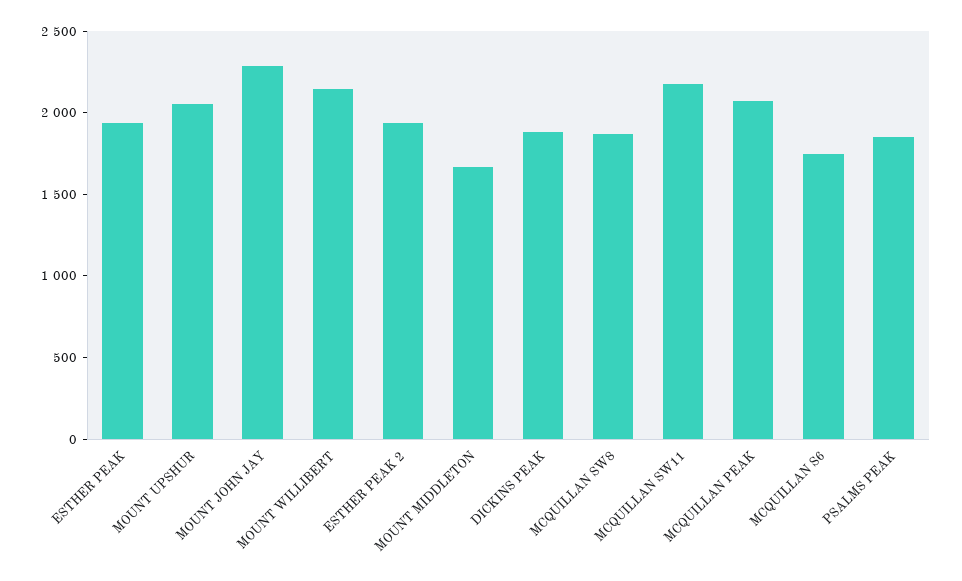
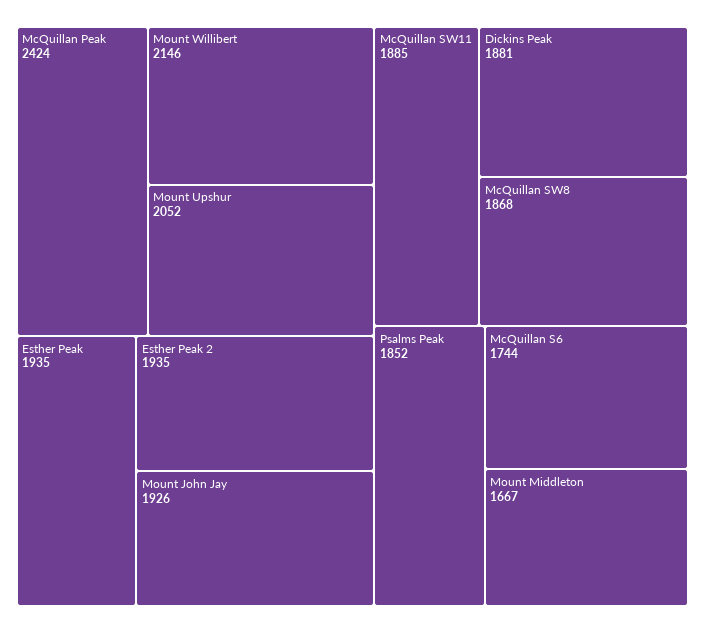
MOUNT JOHN JAY: 2300 -> 1926
MCQUILLAN SW11: 2200 -> 1885
MCQUILLAN PEAK: 2100 -> 2424

